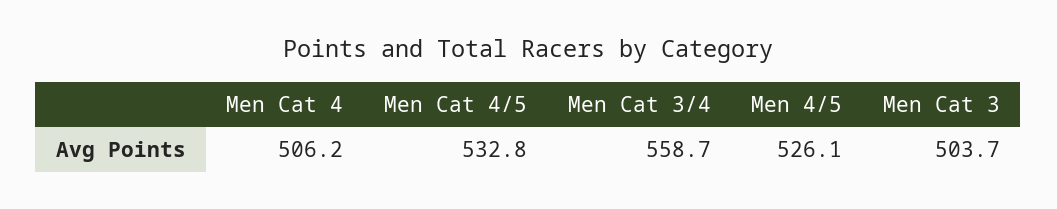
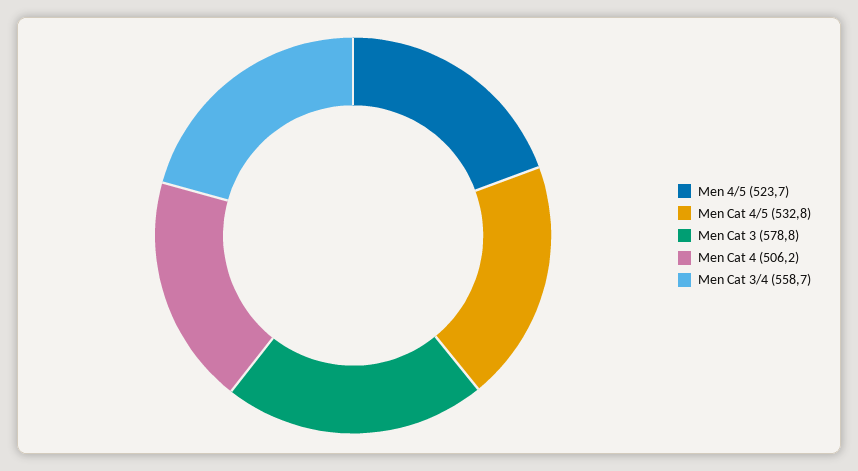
Men 4/5: 526.1 -> 523.7
Men Cat 3: 503.7 -> 578.8

